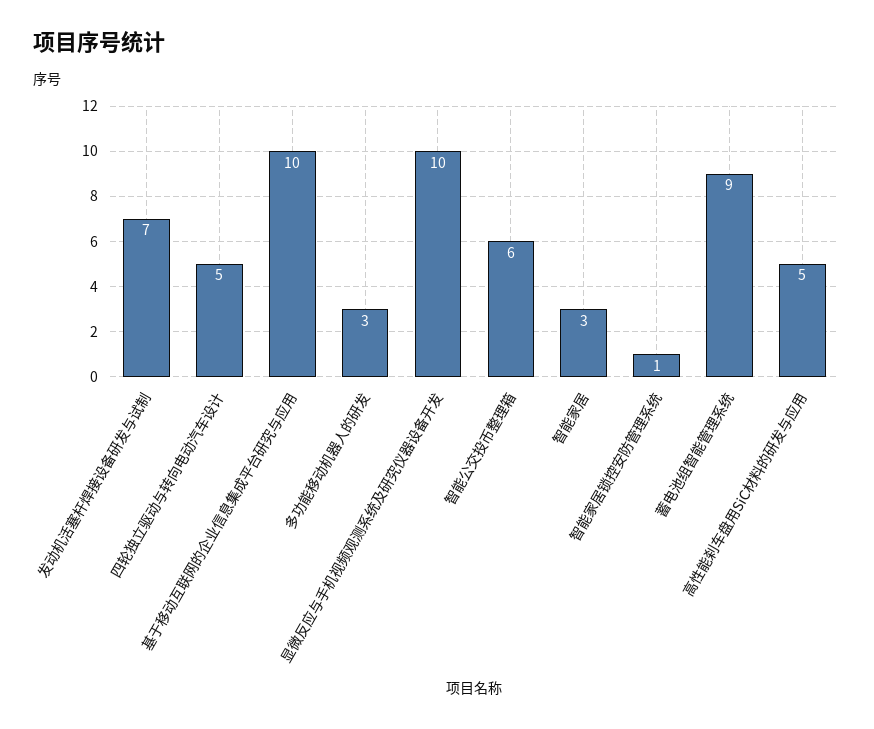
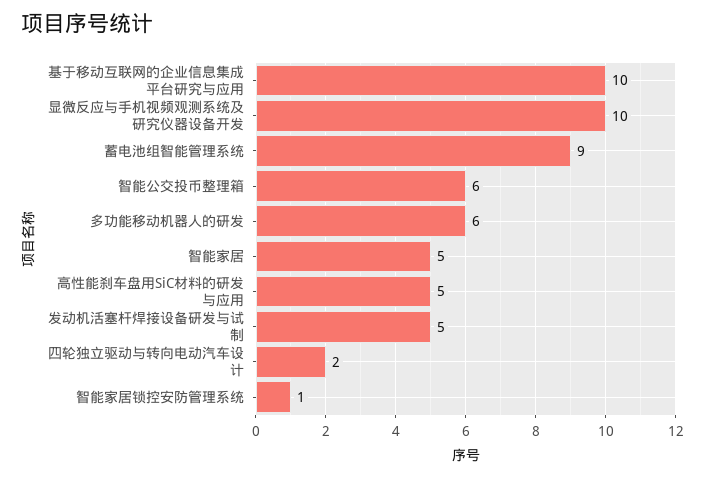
发动机活塞杆焊接设备研发与试制: 7 -> 5
四轮独立驱动与转向电动汽车设计: 5 -> 2
多功能移动机器人的研发: 3 -> 6
智能家居: 3 -> 5

